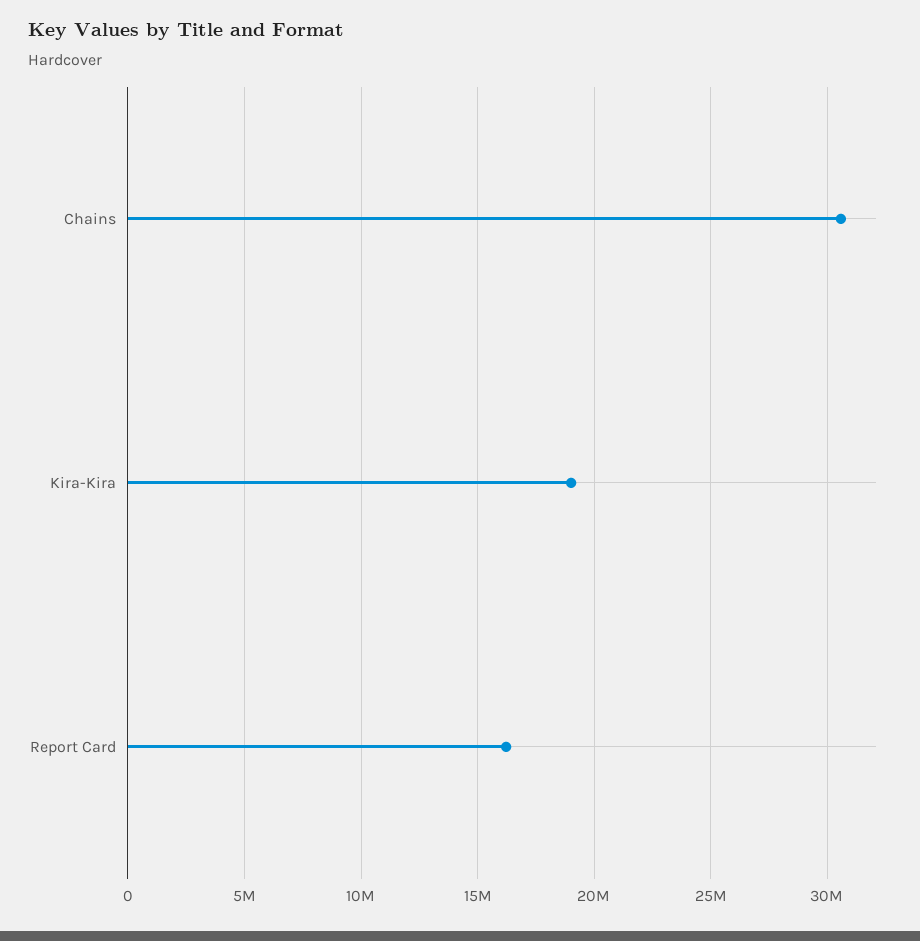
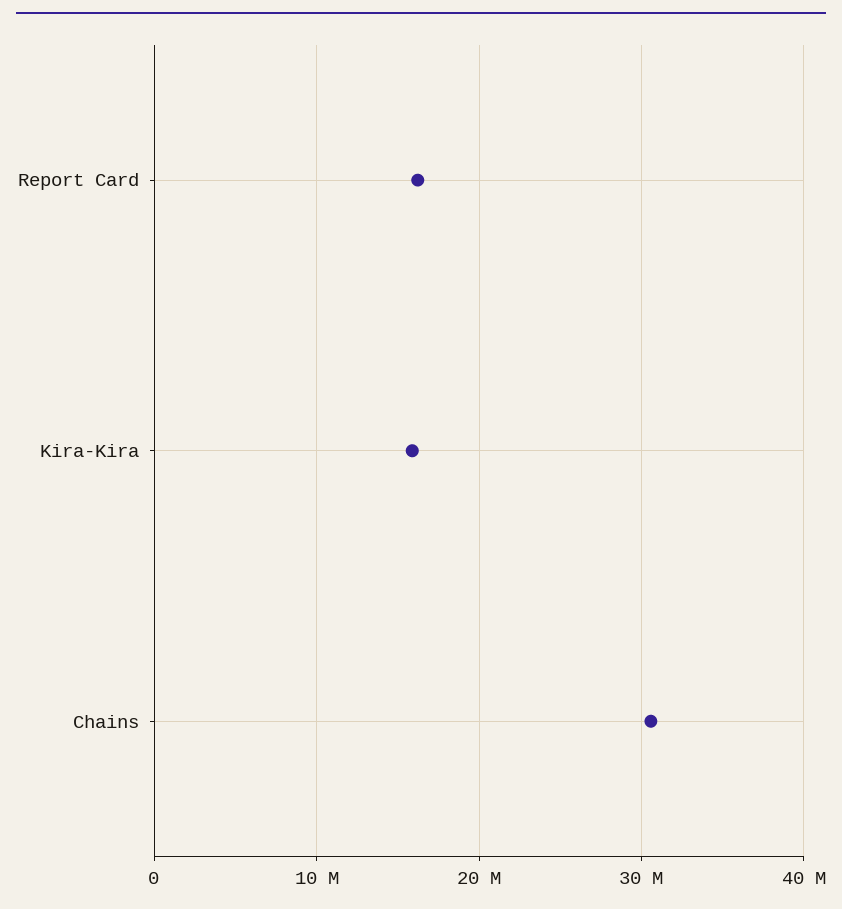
Kira-Kira: 19000000 -> 16000000

